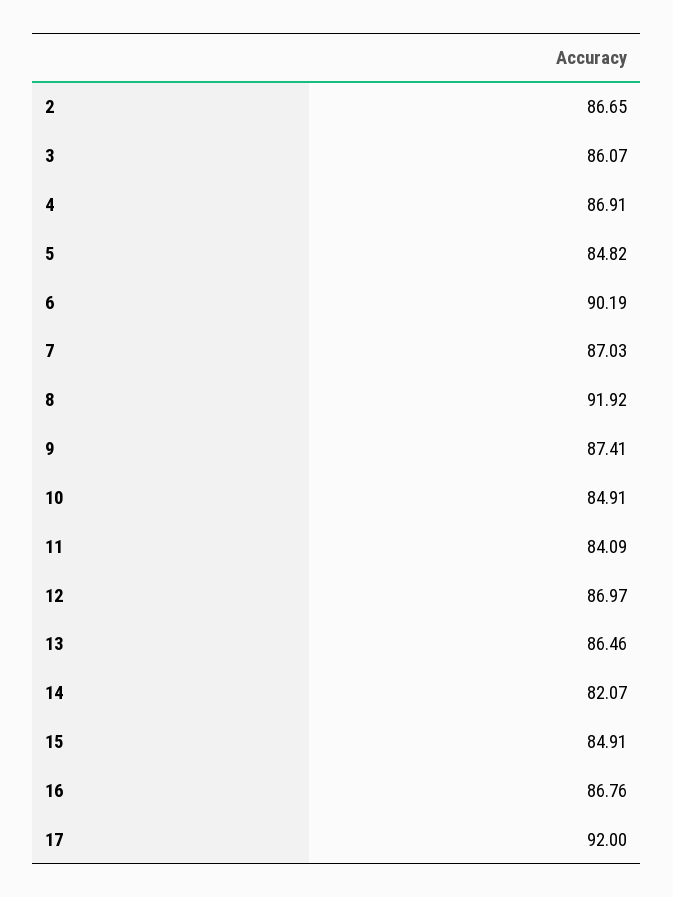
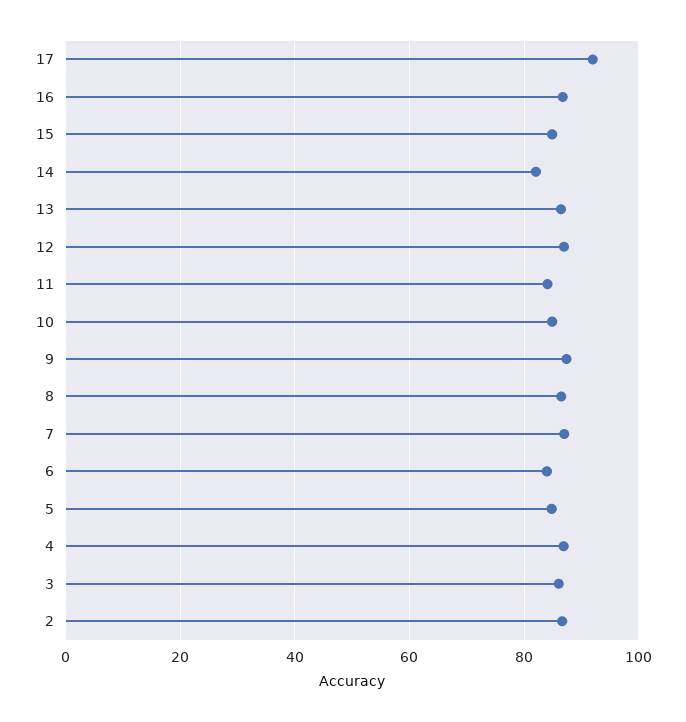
6: 90.19 -> 84
8: 91.92 -> 86

